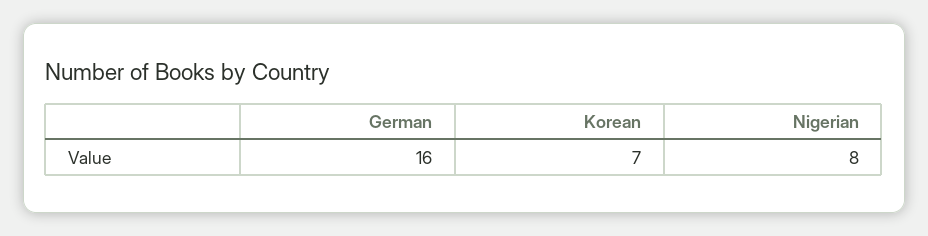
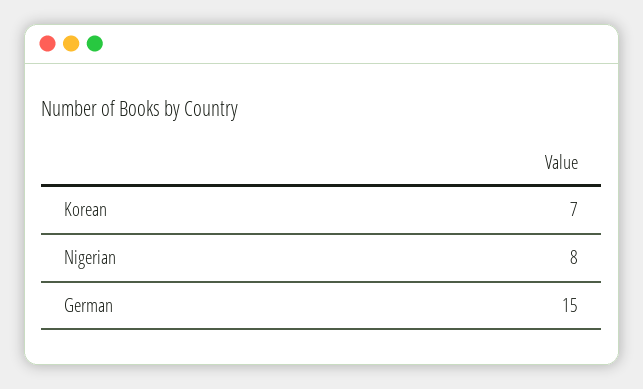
German: 16 -> 15

